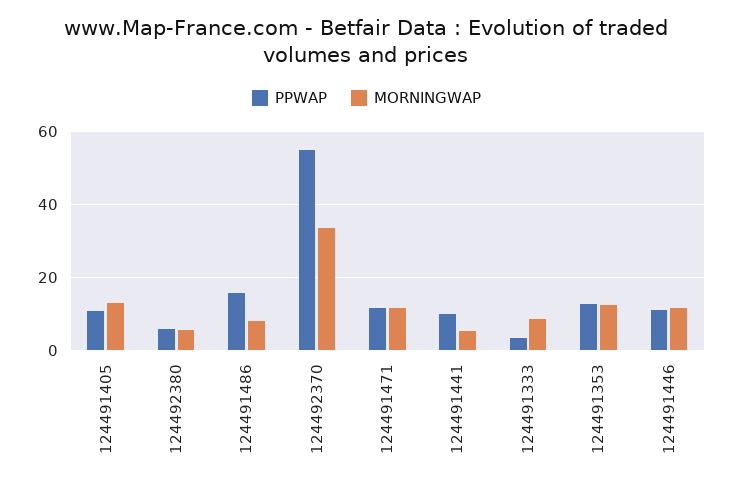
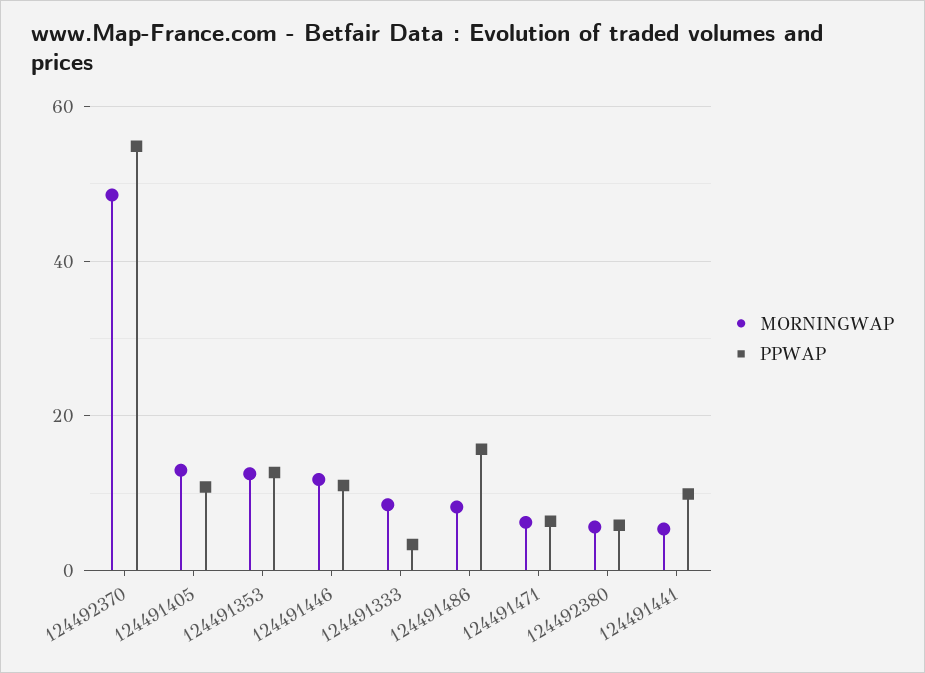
MORNINGWAP, 124492370: 34 -> 48
PPWAP, 124491471: 12 -> 6
MORNINGWAP, 124491471: 12 -> 6

